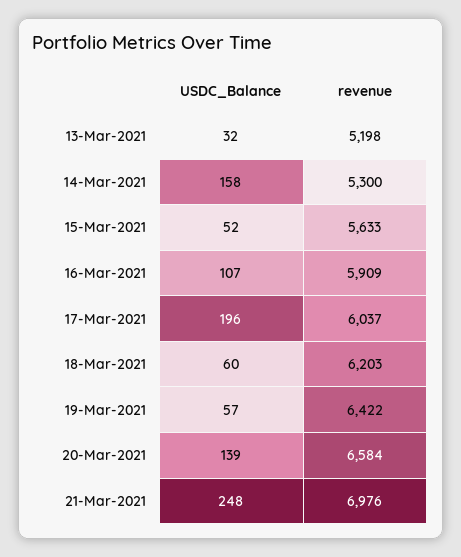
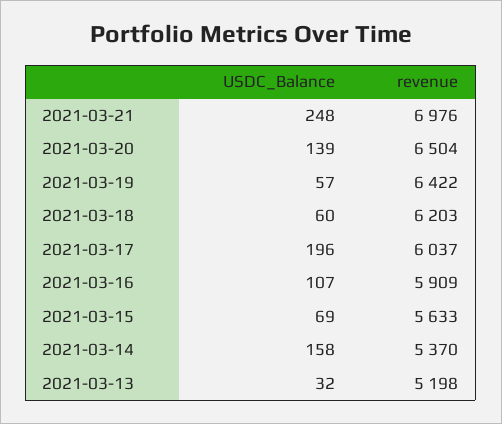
revenue, 14-Mar-2021: 5300 -> 5370
USDC_Balance, 15-Mar-2021: 52 -> 69
revenue, 20-Mar-2021: 6584 -> 6504

